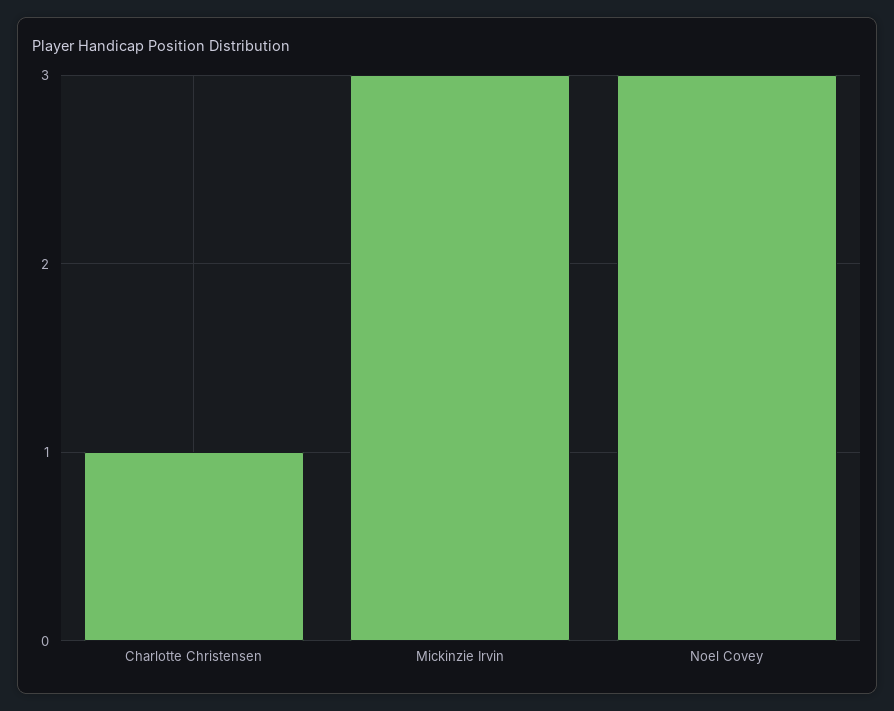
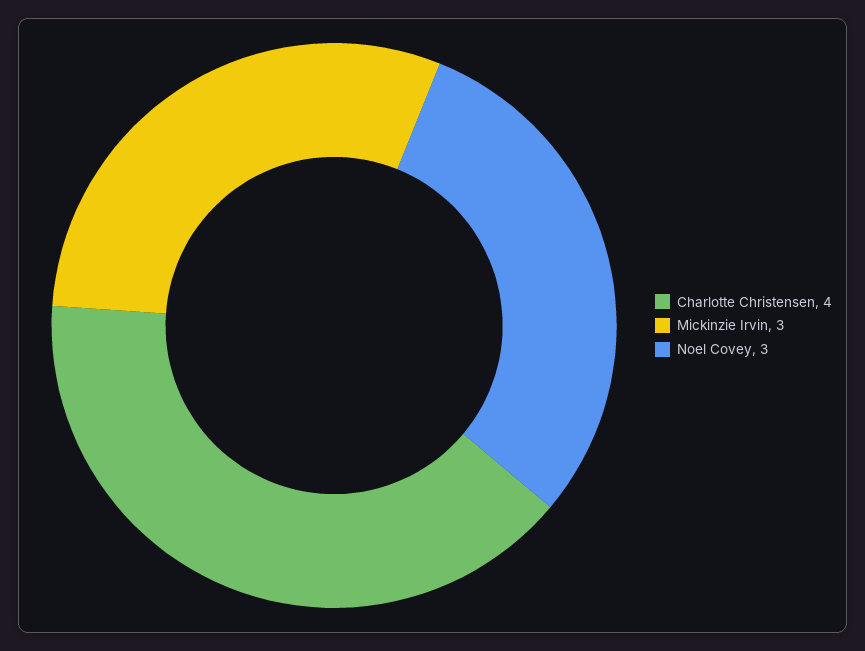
Charlotte Christensen: 1 -> 4

